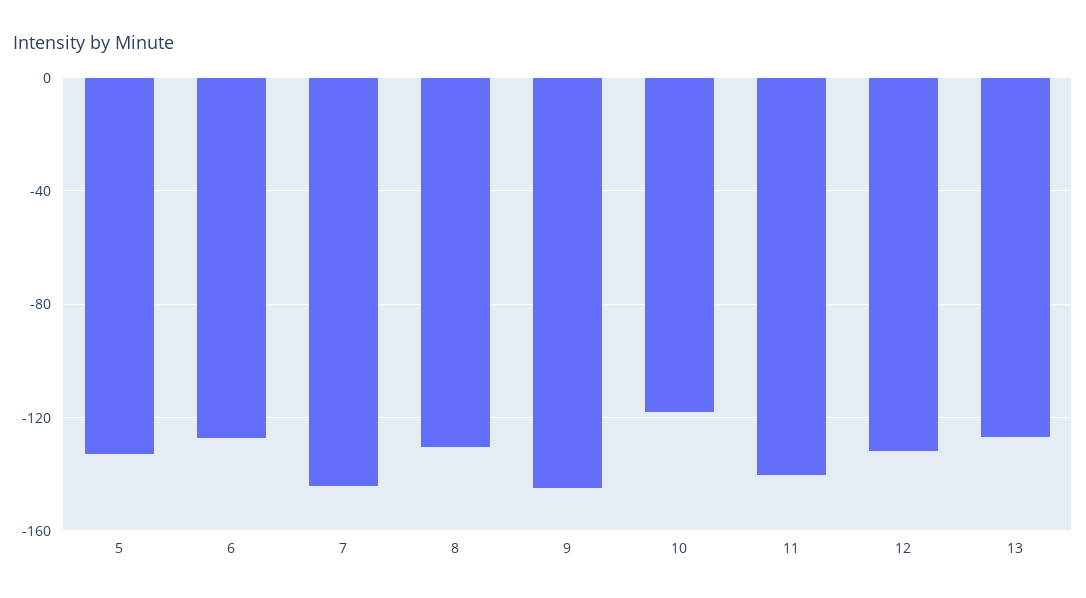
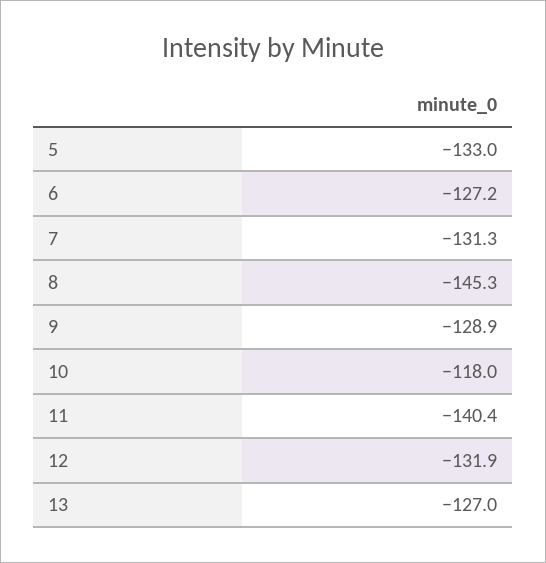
7: -145 -> -131.3
8: -130 -> -145.3
9: -145 -> -128.9

